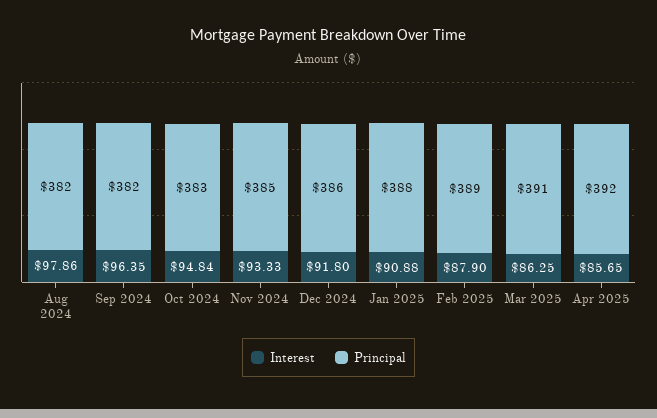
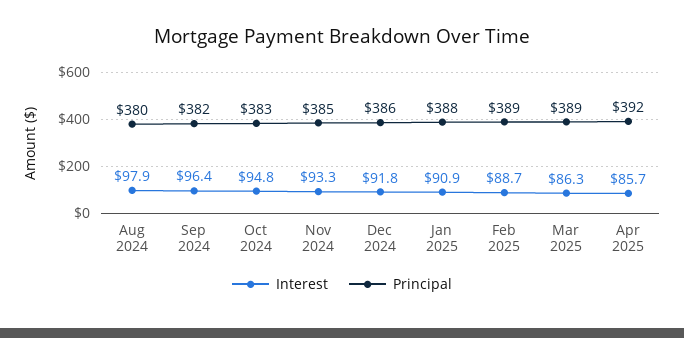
Principal, Aug 2024: 382 -> 380
Interest, Feb 2025: 87.9 -> 88.7
Principal, Mar 2025: 391 -> 389

